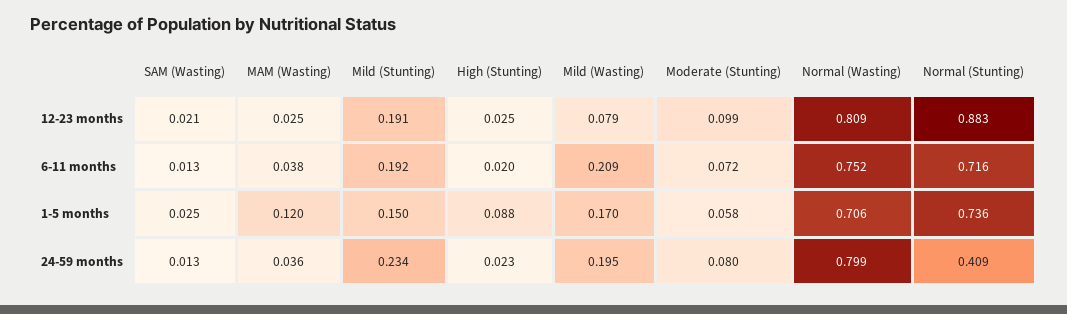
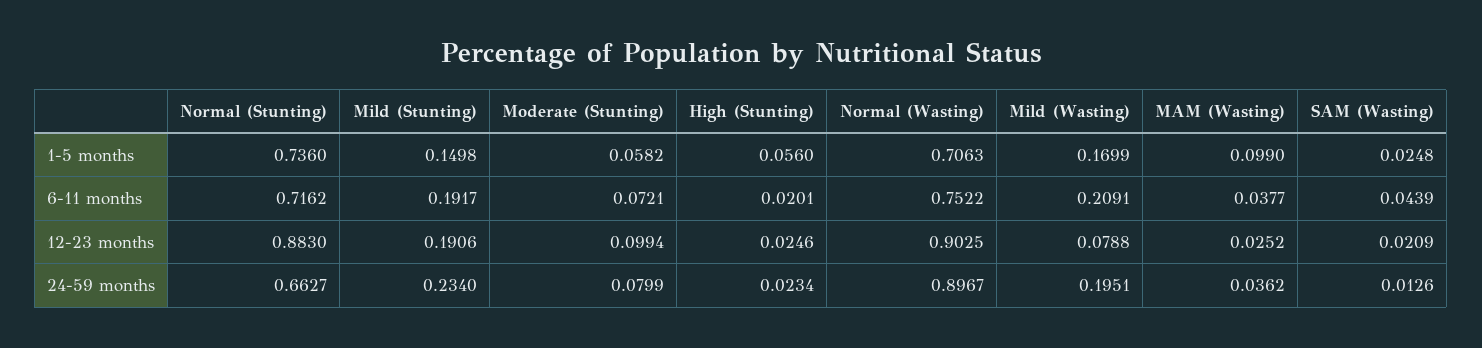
Normal (Wasting), 12-23 months: 0.809 -> 0.9025
SAM (Wasting), 6-11 months: 0.013 -> 0.0439
MAM (Wasting), 1-5 months: 0.12 -> 0.099
High (Stunting), 1-5 months: 0.088 -> 0.056
Normal (Wasting), 24-59 months: 0.799 -> 0.8967
Normal (Stunting), 24-59 months: 0.409 -> 0.6627

